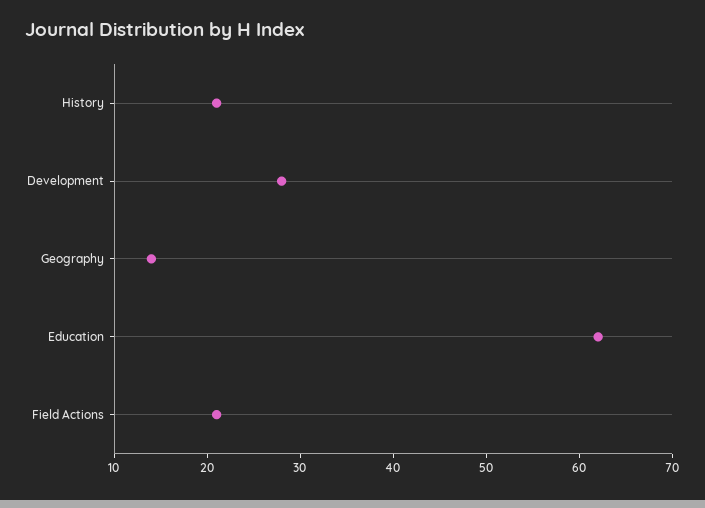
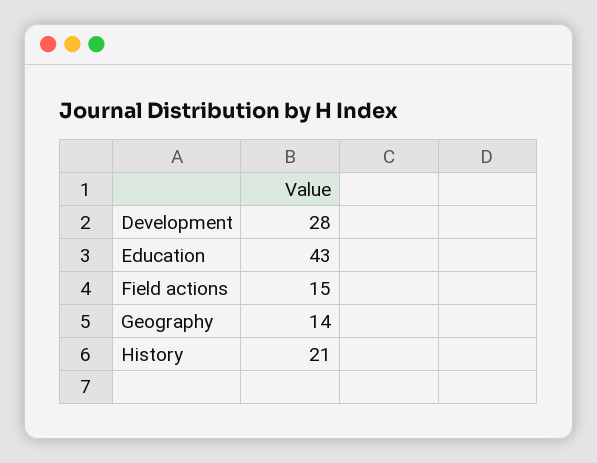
Education: 62 -> 43
Field Actions: 21 -> 15

